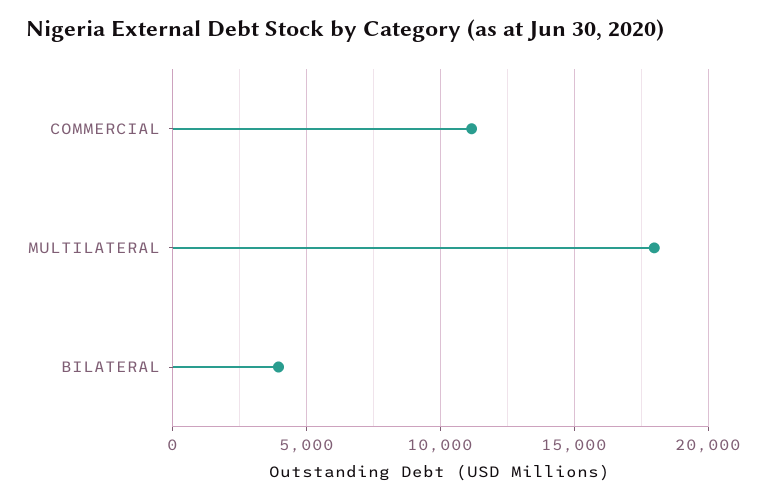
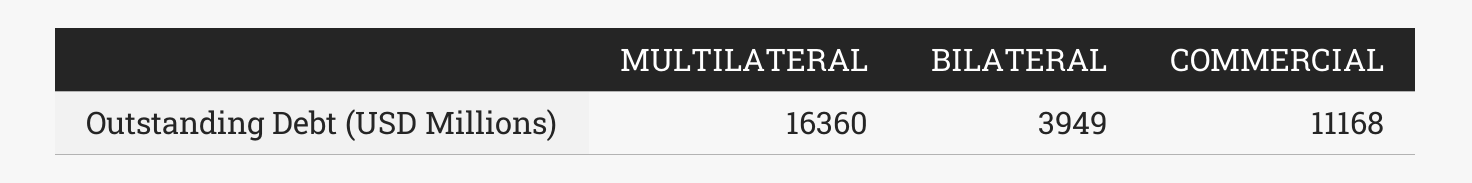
MULTILATERAL: 18000 -> 16360

